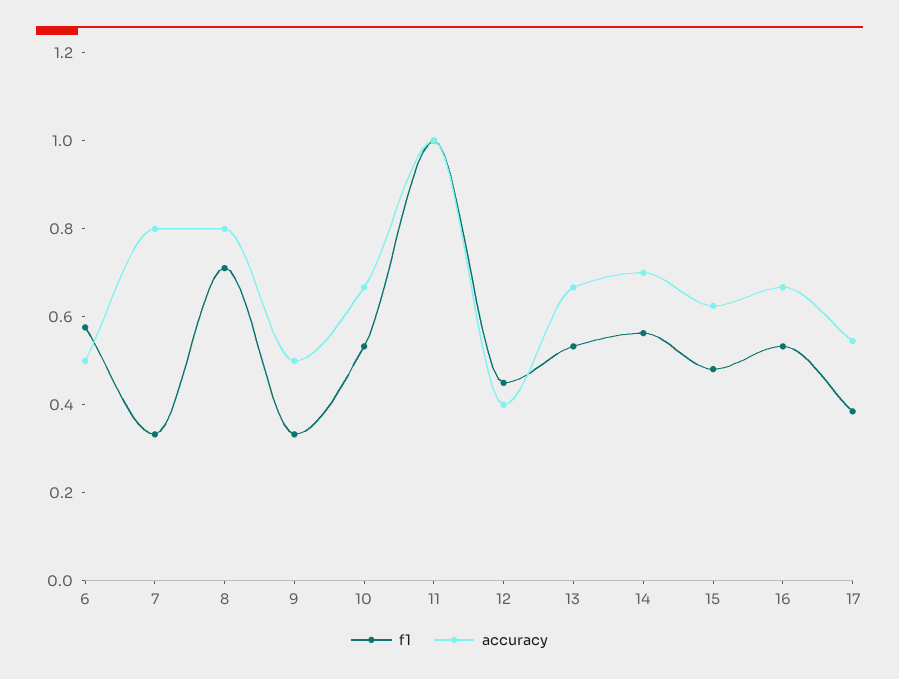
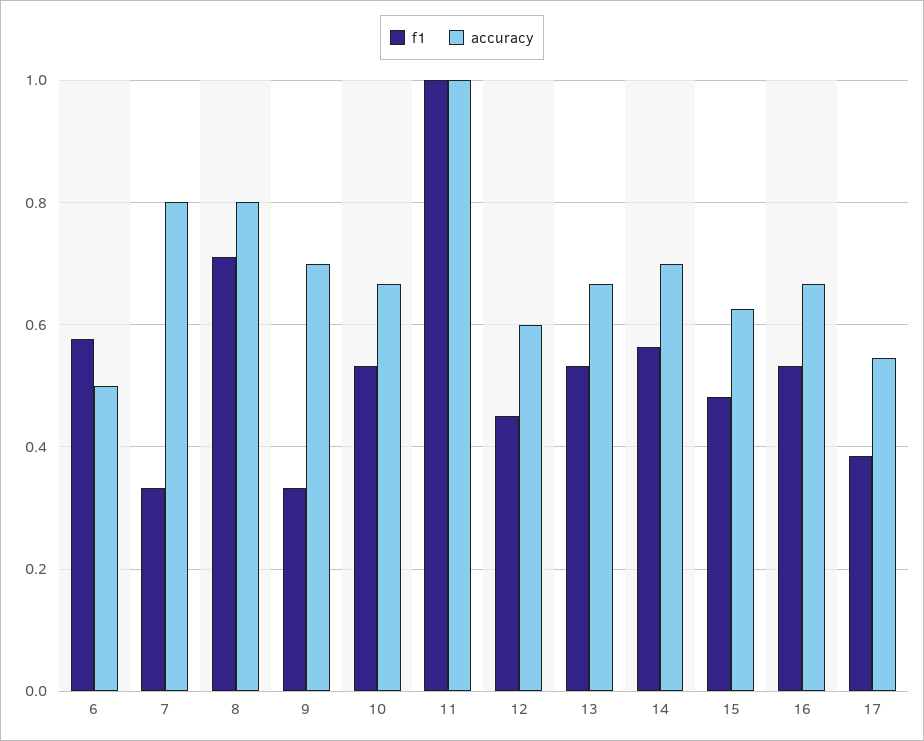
accuracy, 9: 0.5 -> 0.7
accuracy, 12: 0.4 -> 0.6

